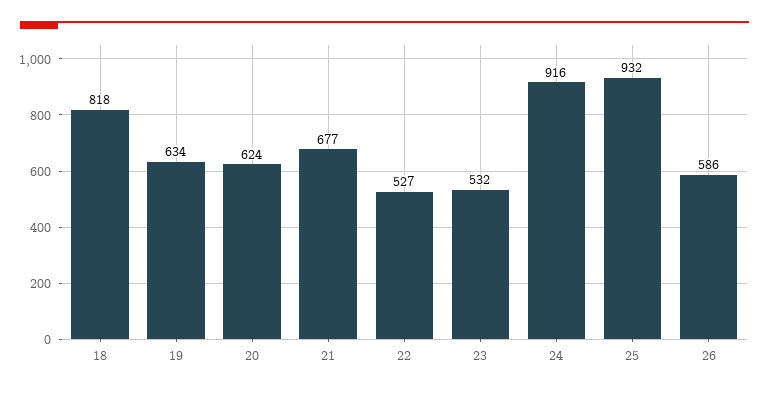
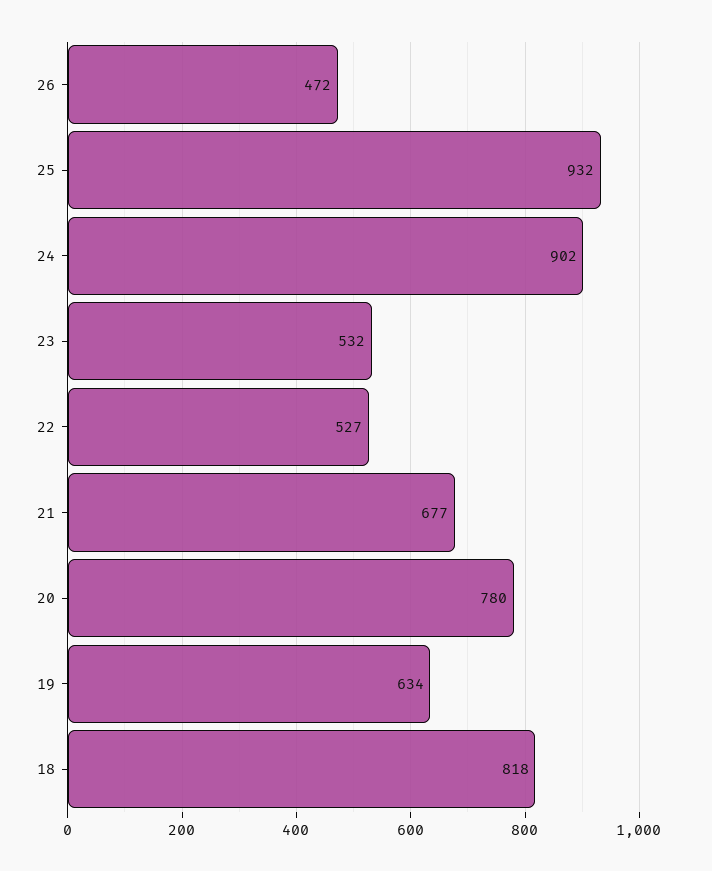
20: 624 -> 780
24: 916 -> 902
26: 586 -> 472

